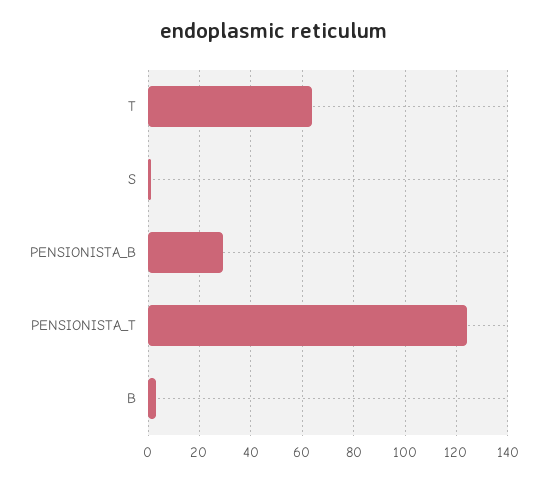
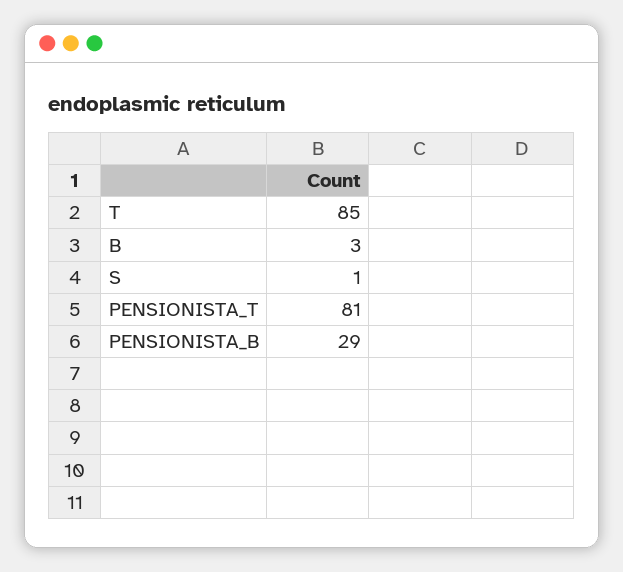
T: 65 -> 85
PENSIONISTA_T: 125 -> 81

